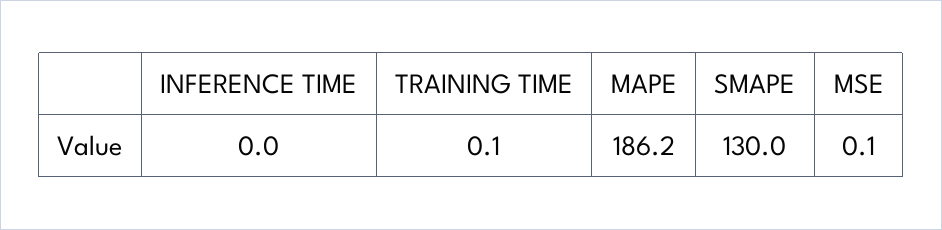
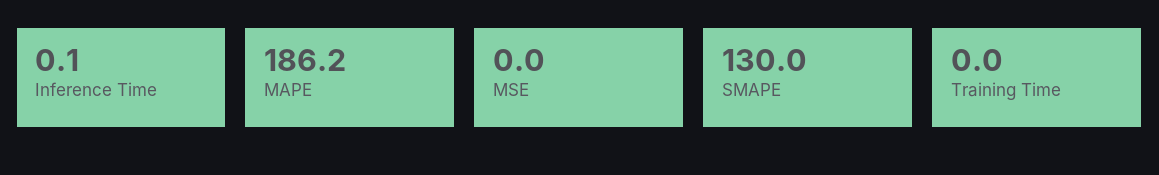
INFERENCE TIME: 0 -> 0.1
TRAINING TIME: 0.1 -> 0
MSE: 0.1 -> 0

